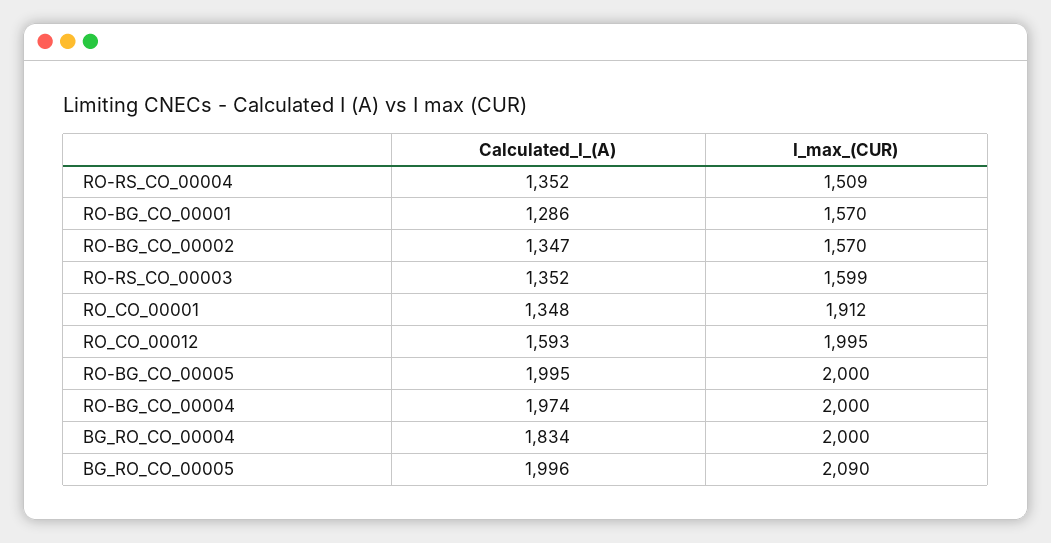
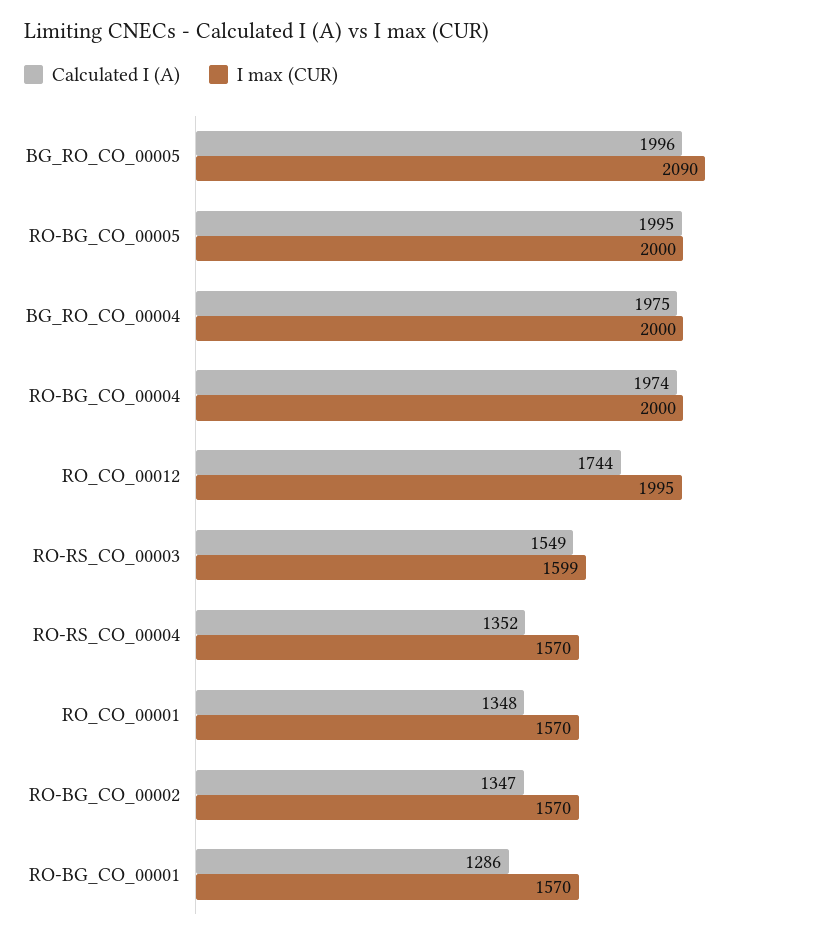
I_max_(CUR), RO-RS_CO_00004: 1509 -> 1570
Calculated_I_(A), RO-RS_CO_00003: 1352 -> 1549
I_max_(CUR), RO_CO_00001: 1912 -> 1570
Calculated_I_(A), RO_CO_00012: 1593 -> 1744
Calculated_I_(A), BG_RO_CO_00004: 1834 -> 1975

